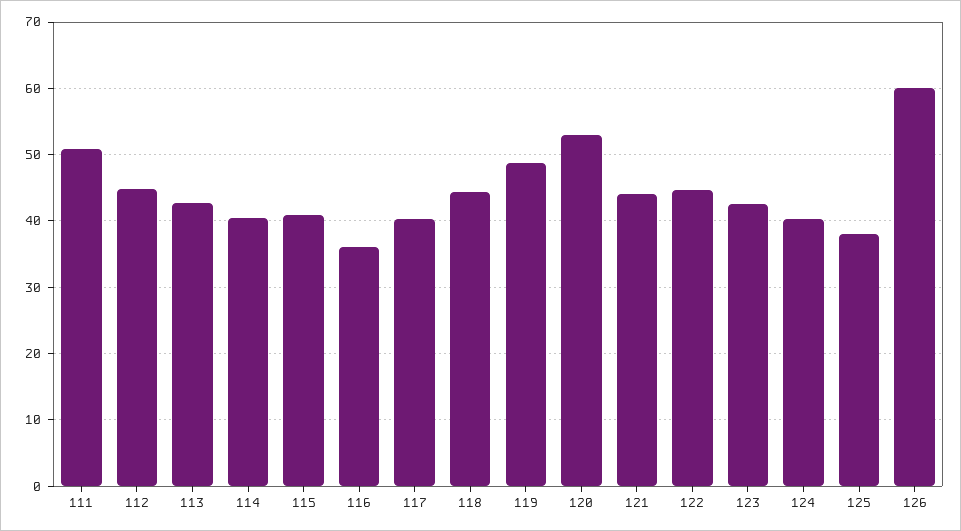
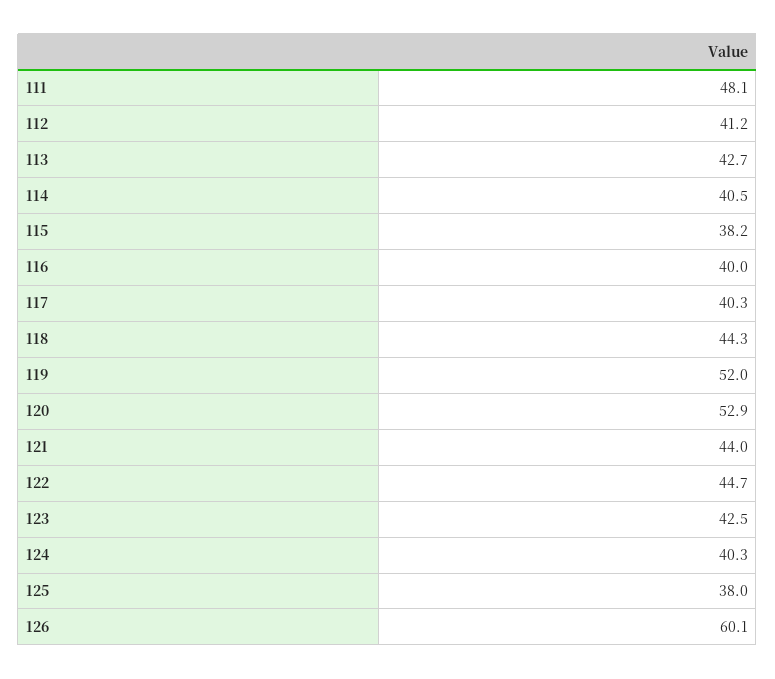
111: 51 -> 48.1
112: 45 -> 41.2
115: 41 -> 38.2
116: 36 -> 40
119: 49 -> 52

